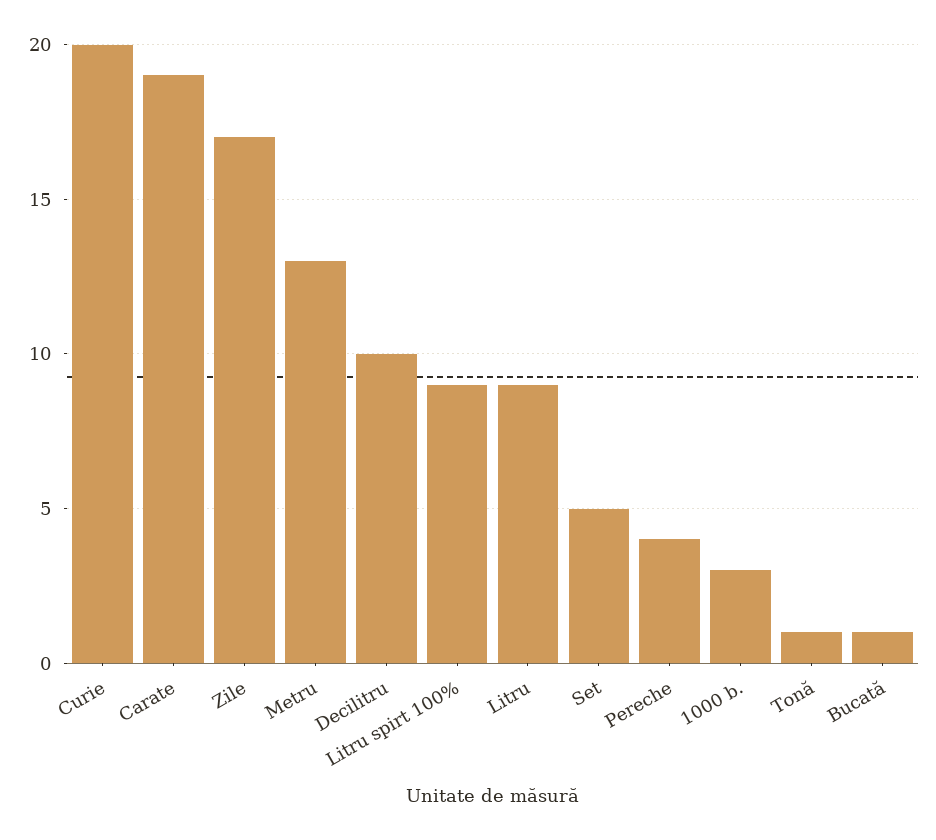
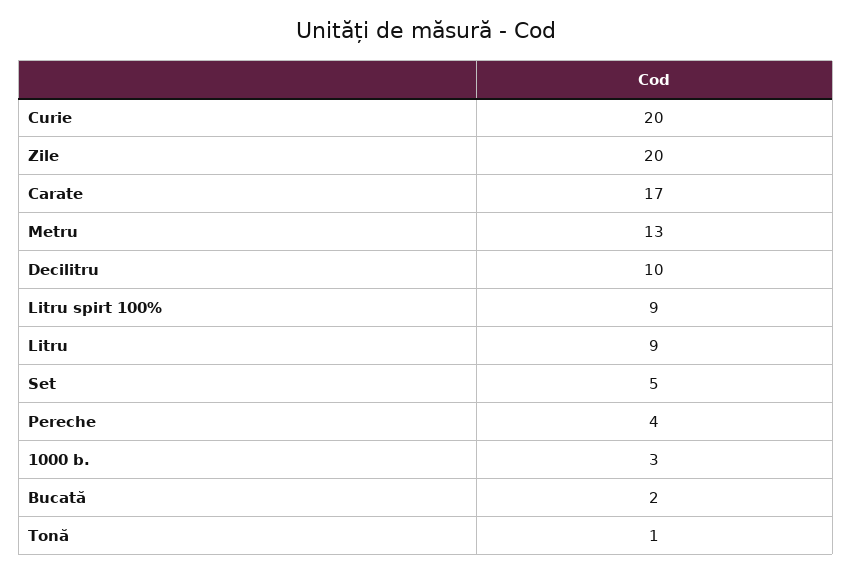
Carate: 19 -> 17
Zile: 17 -> 20
Bucată: 1 -> 2

